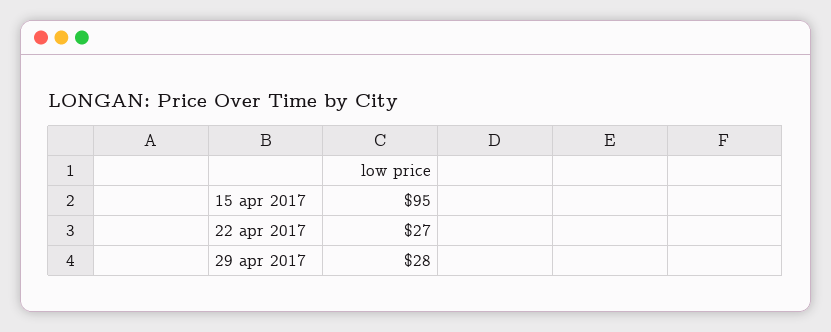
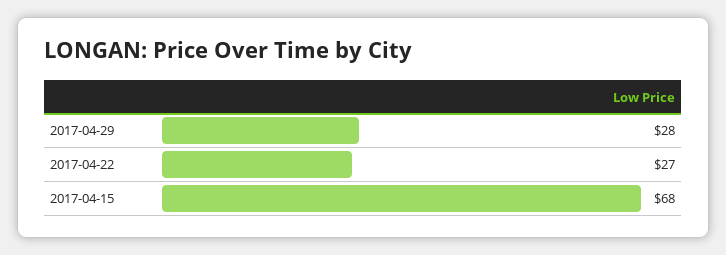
15 apr 2017: 95 -> 68

